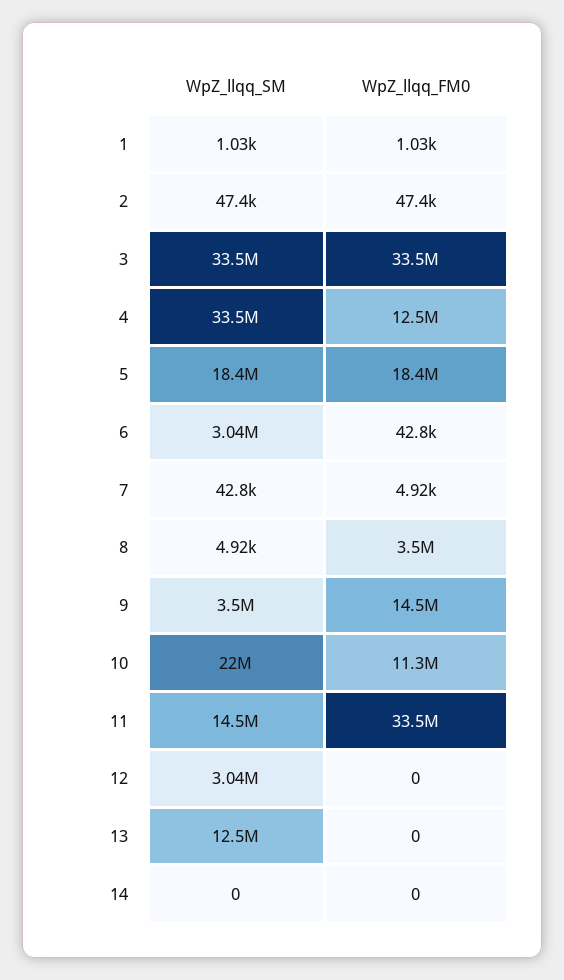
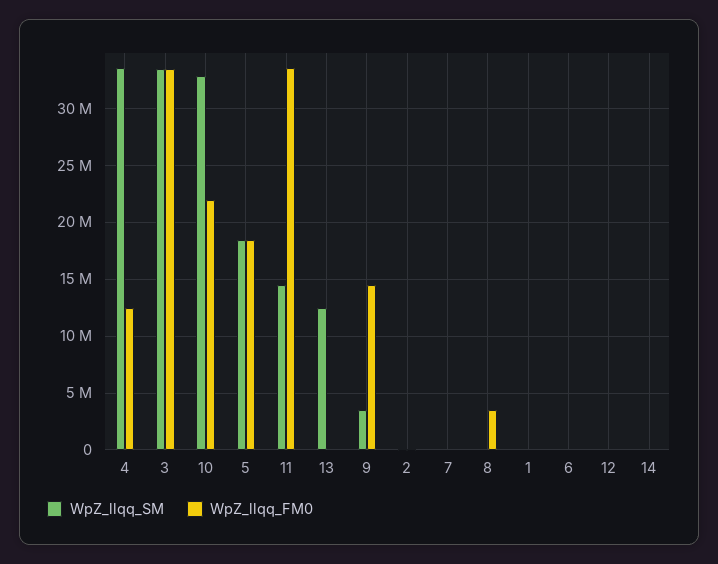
WpZ_llqq_SM, 6: 3040000 -> 0
WpZ_llqq_SM, 10: 22000000 -> 33000000
WpZ_llqq_FM0, 10: 11300000 -> 22000000
WpZ_llqq_SM, 12: 3040000 -> 0

